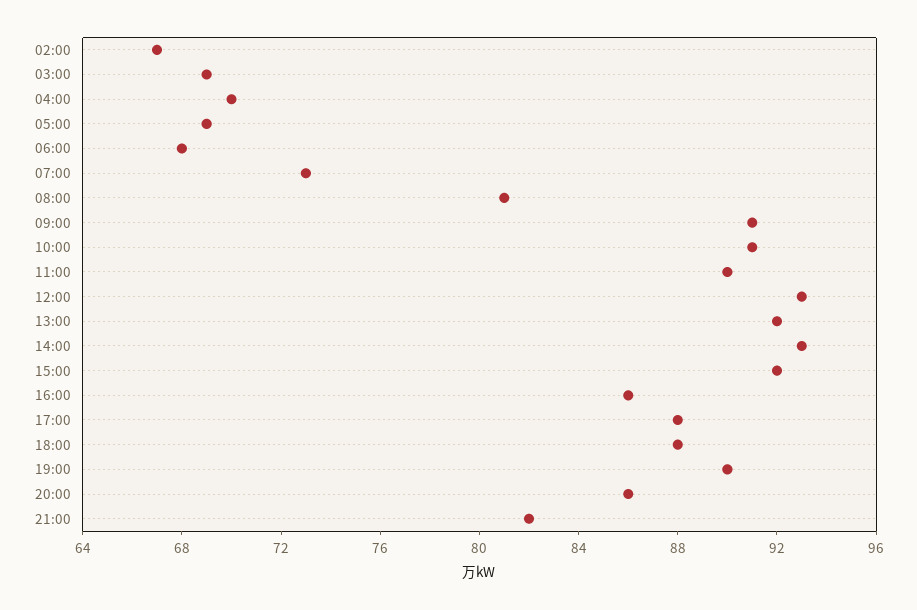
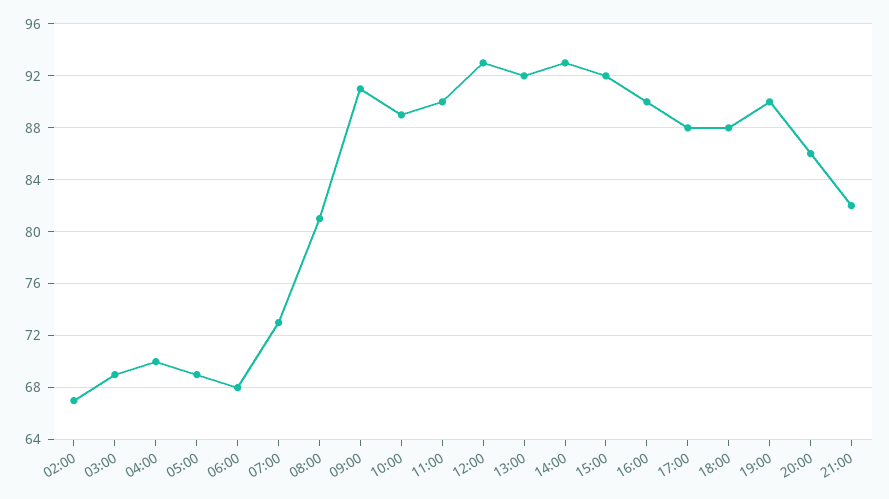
10:00: 91 -> 89
16:00: 86 -> 90

